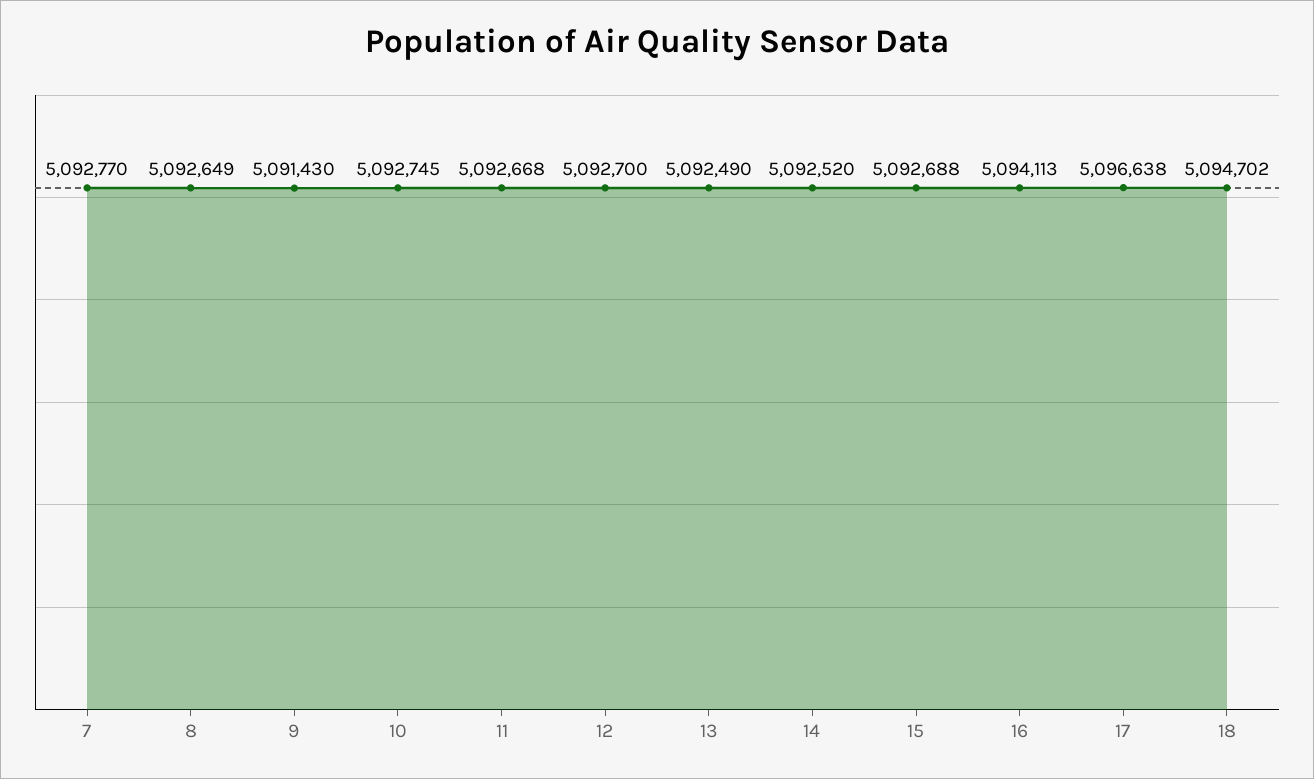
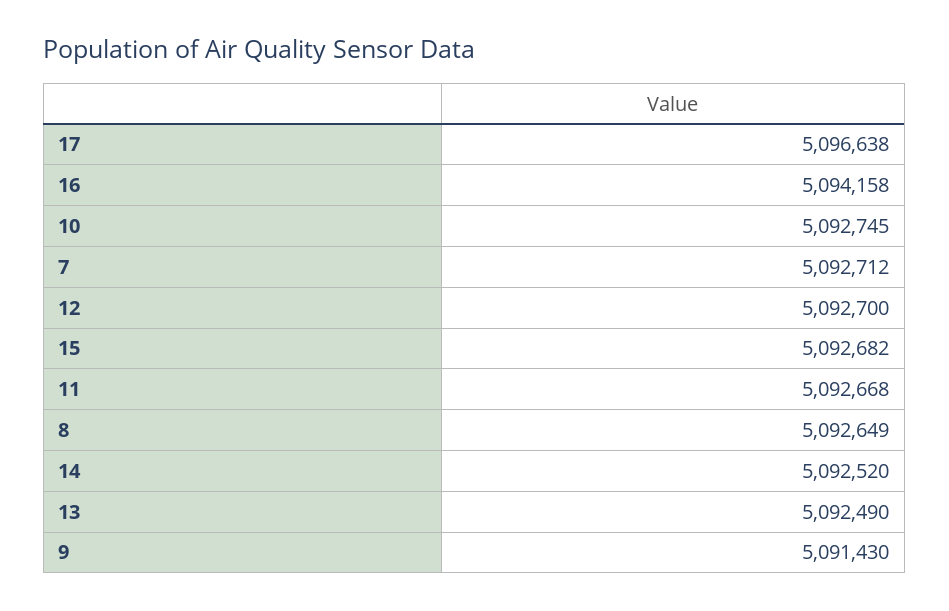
7: 5092770 -> 5092712
15: 5092688 -> 5092682
16: 5094113 -> 5094158
18: 5094702 -> none

